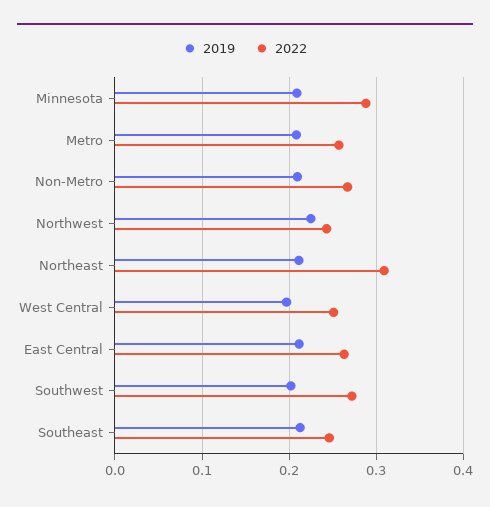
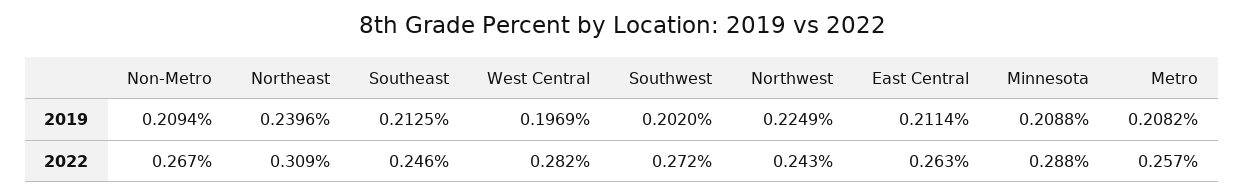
2019, Northeast: 0.21 -> 0.2396
2022, West Central: 0.25 -> 0.282

